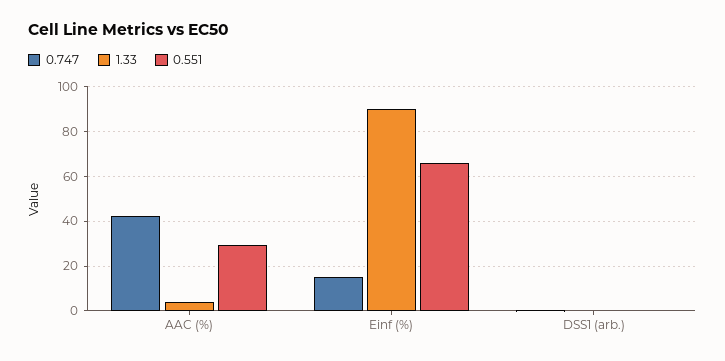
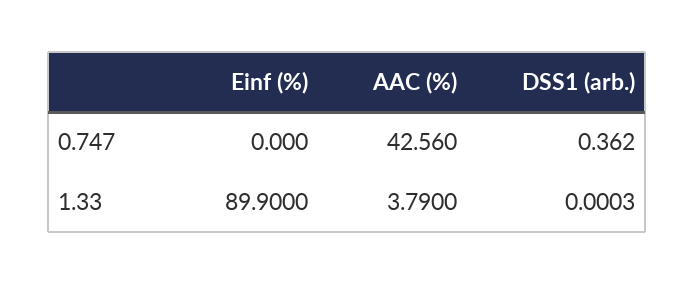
0.551, AAC (%): 30 -> none
0.747, Einf (%): 15 -> 0
0.551, Einf (%): 65 -> none
0.551, DSS1 (arb.): 0 -> none

